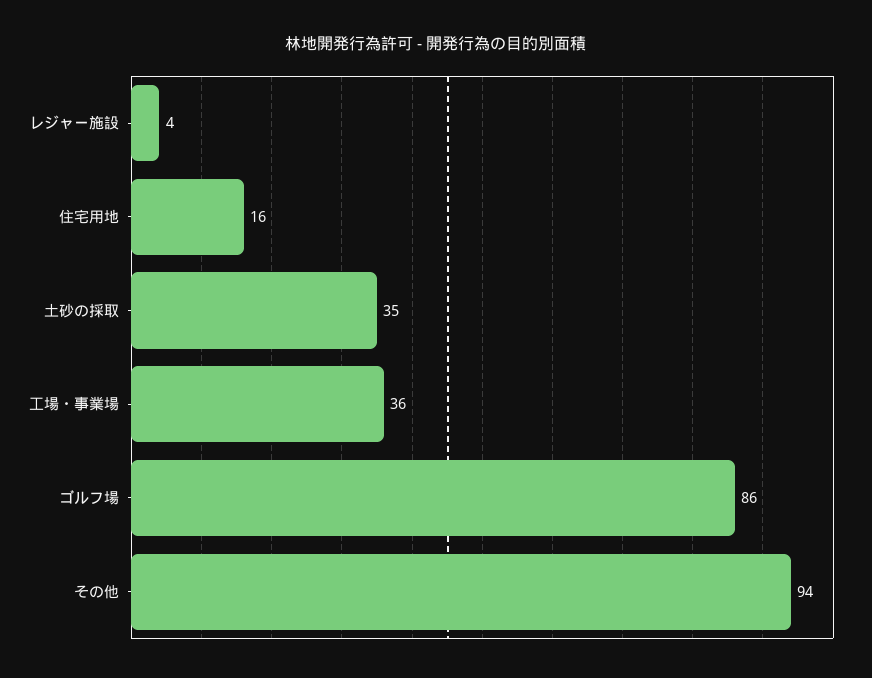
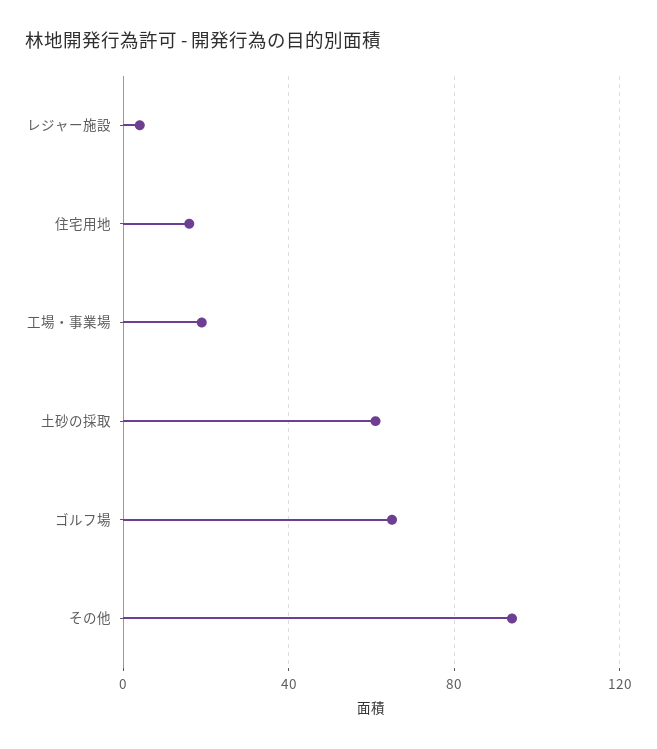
土砂の採取: 35 -> 60
工場・事業場: 36 -> 20
ゴルフ場: 86 -> 65

